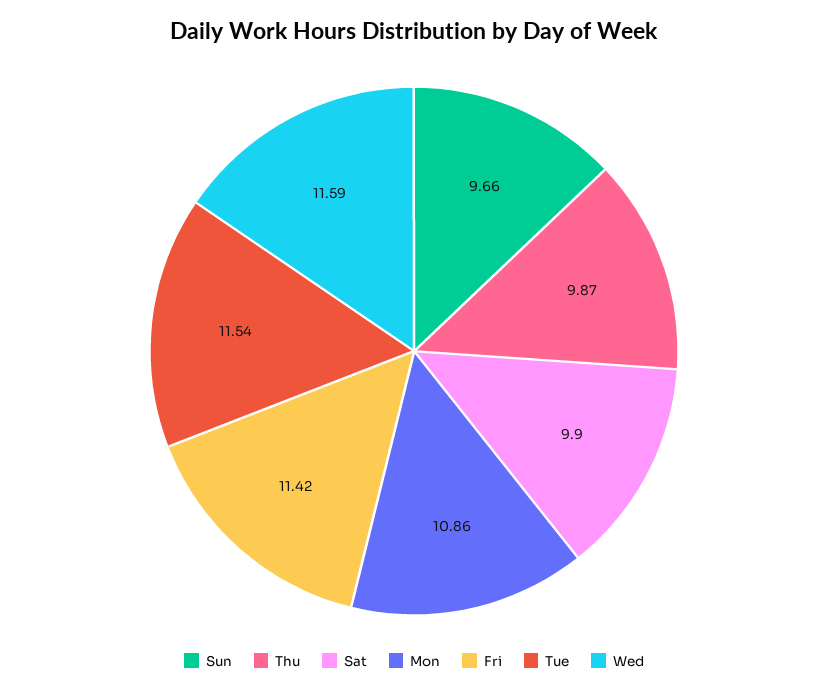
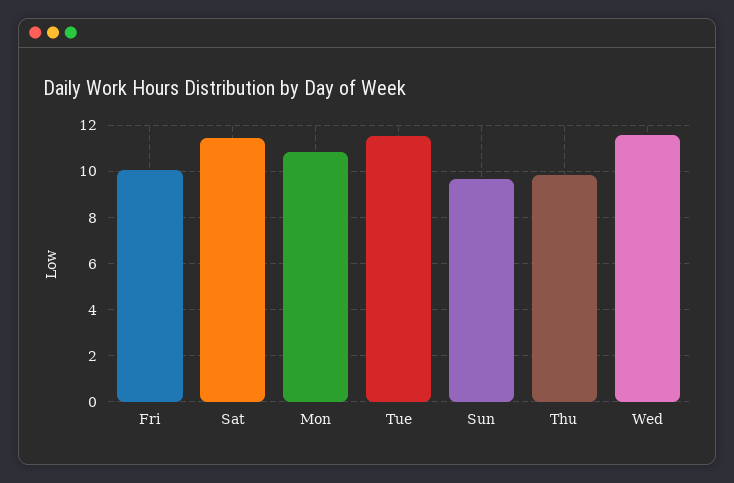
Sat: 9.9 -> 11.5
Fri: 11.42 -> 10

